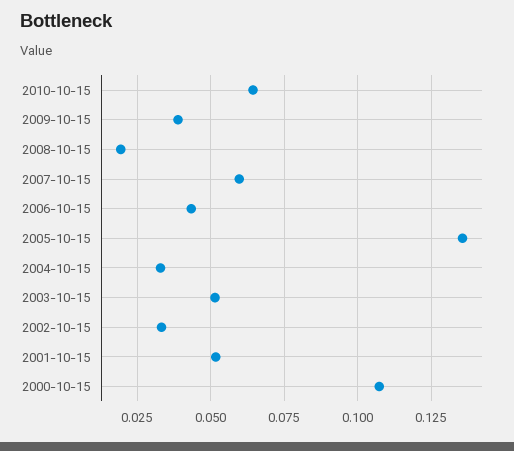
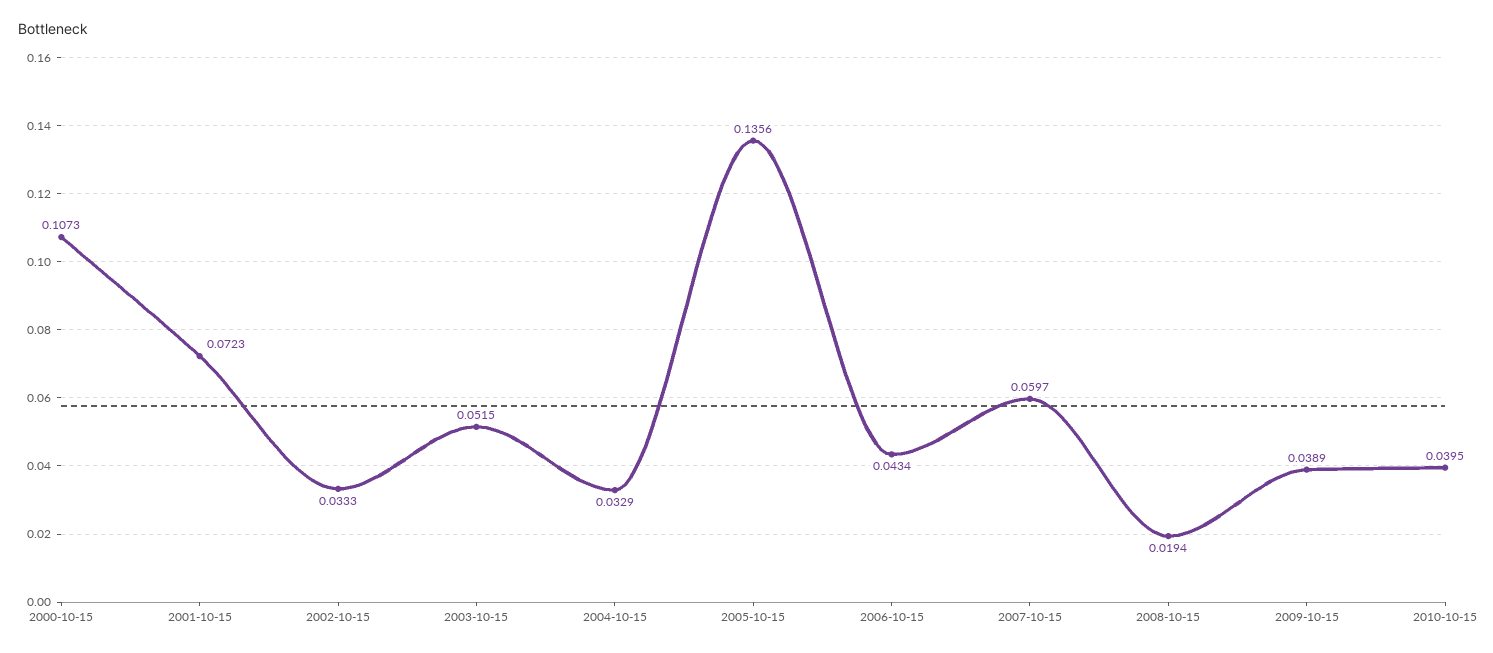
2010-10-15: 0.065 -> 0.0395
2001-10-15: 0.0525 -> 0.0723

